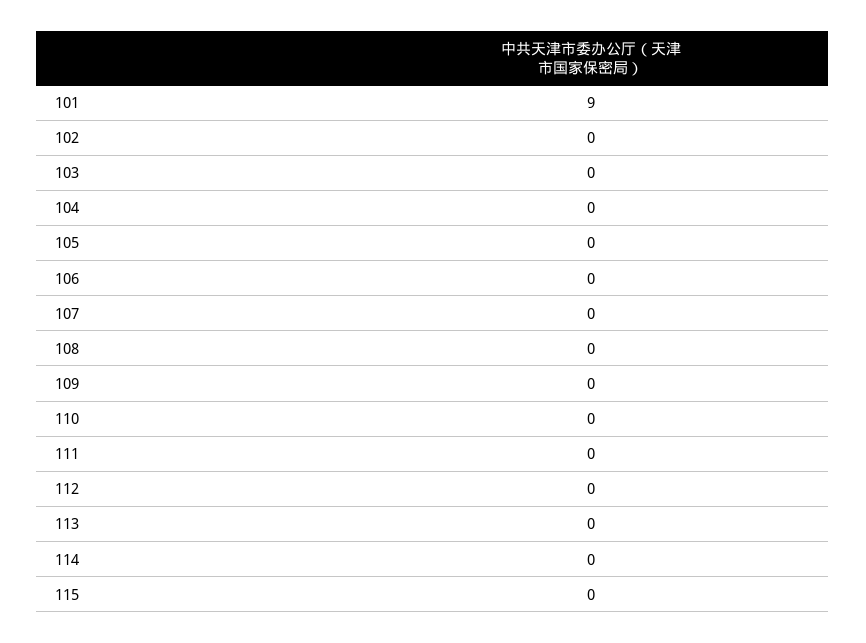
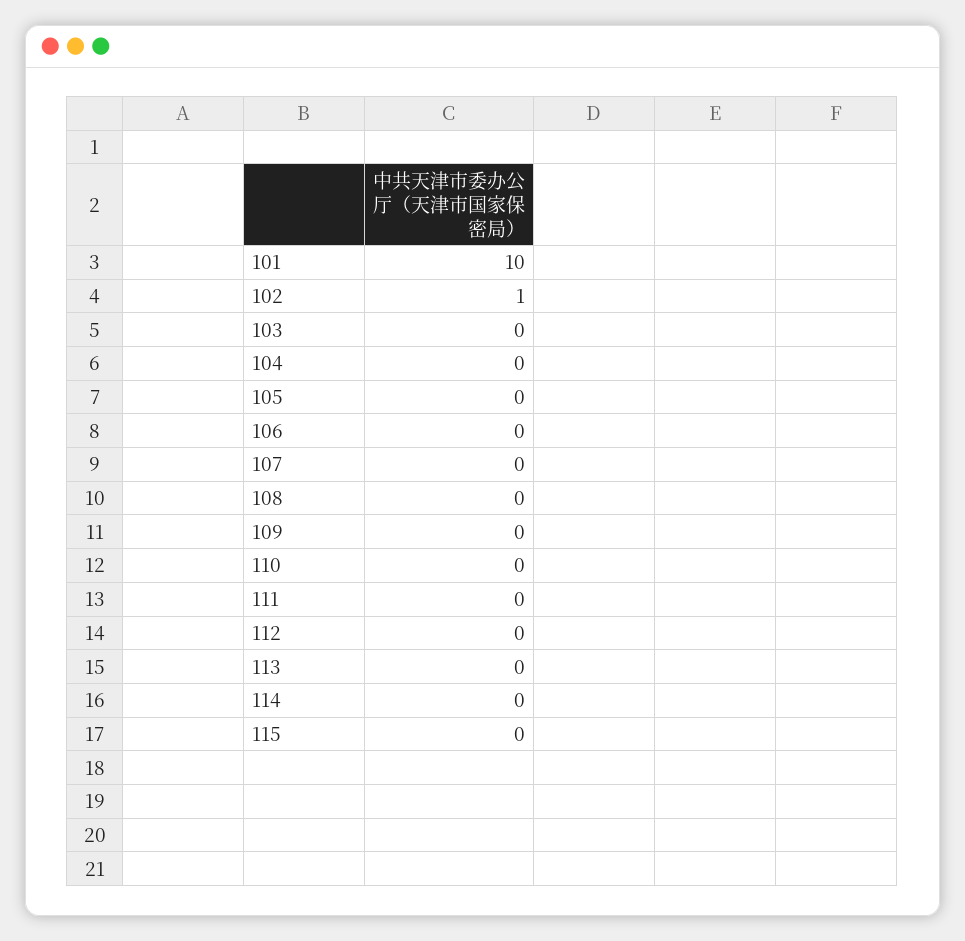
101: 9 -> 10
102: 0 -> 1

